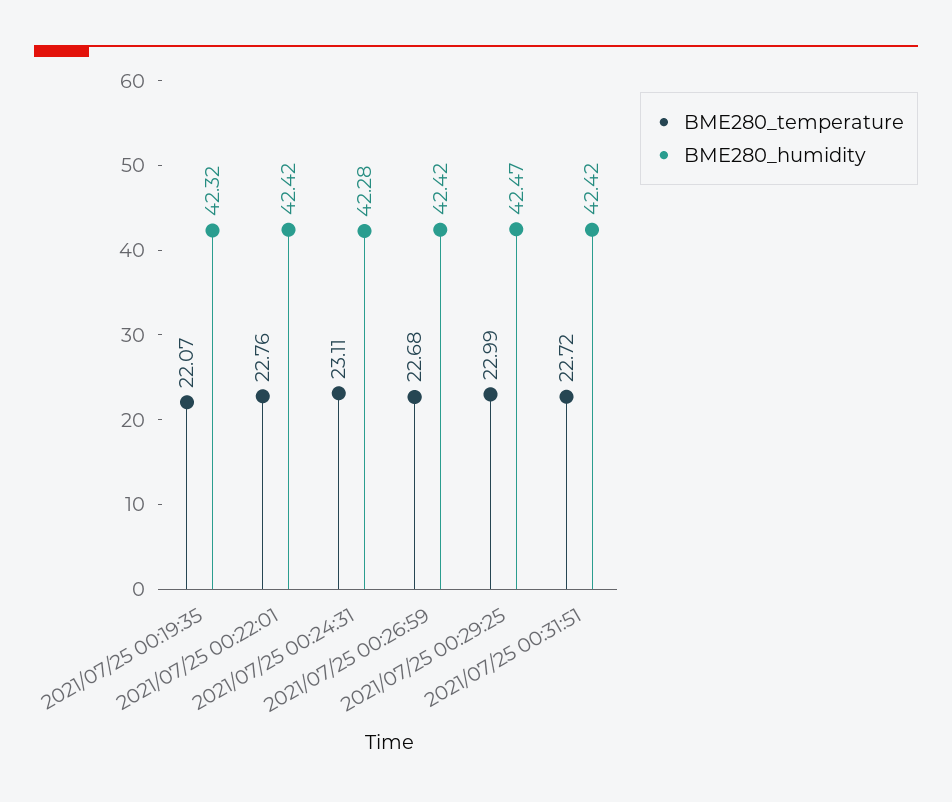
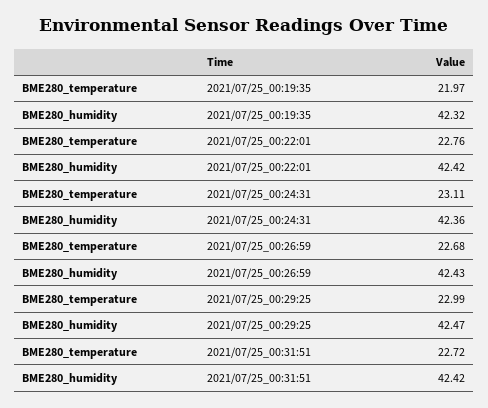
BME280_temperature, 2021/07/25 00:19:35: 22.07 -> 21.97
BME280_humidity, 2021/07/25 00:24:31: 42.28 -> 42.36
BME280_humidity, 2021/07/25 00:26:59: 42.42 -> 42.43

